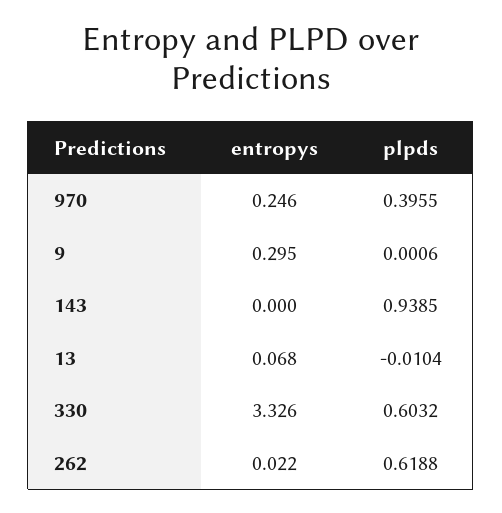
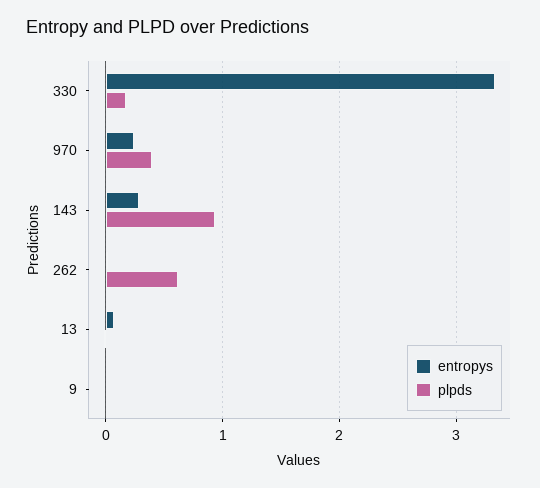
entropys, 9: 0.295 -> 0
entropys, 143: 0 -> 0.3
plpds, 330: 0.6032 -> 0.2

